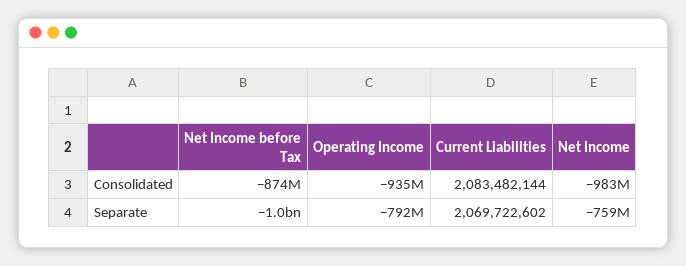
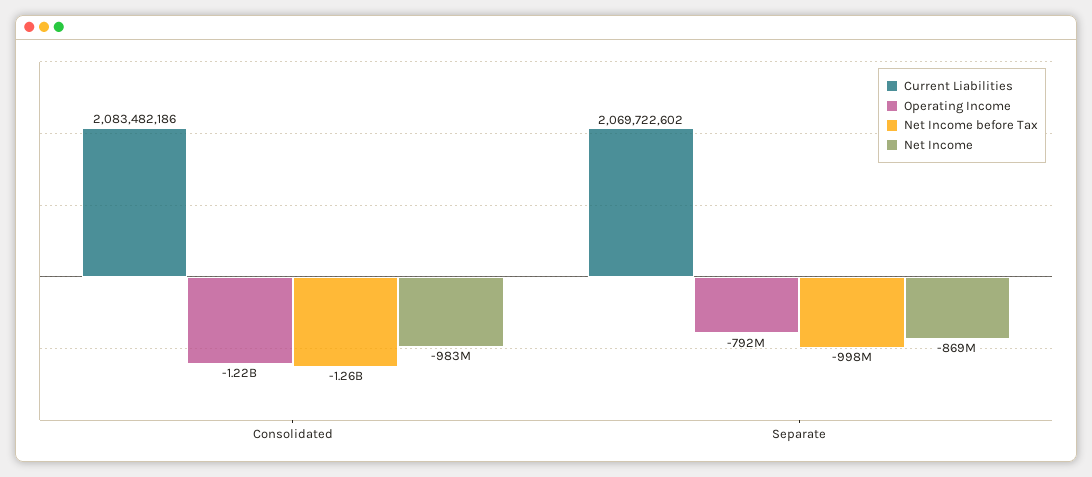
Net Income before Tax, Consolidated: -874000000 -> -1260000000
Operating Income, Consolidated: -935000000 -> -1220000000
Current Liabilities, Consolidated: 2083482144 -> 2083482186
Net Income, Separate: -759000000 -> -869000000

